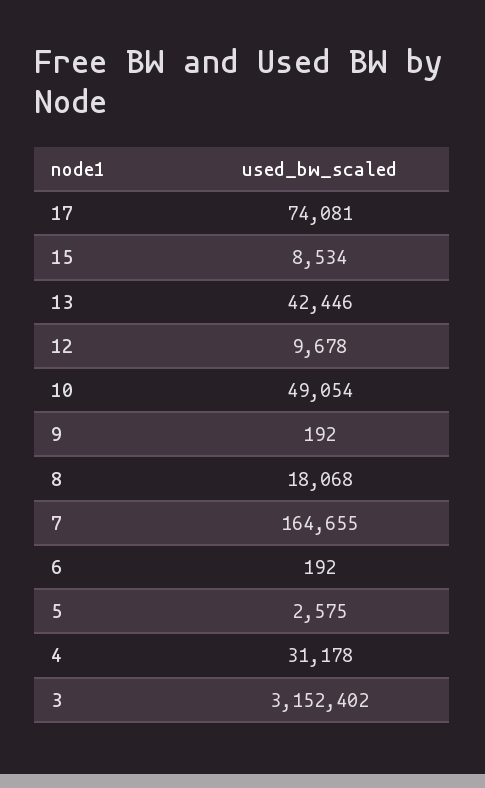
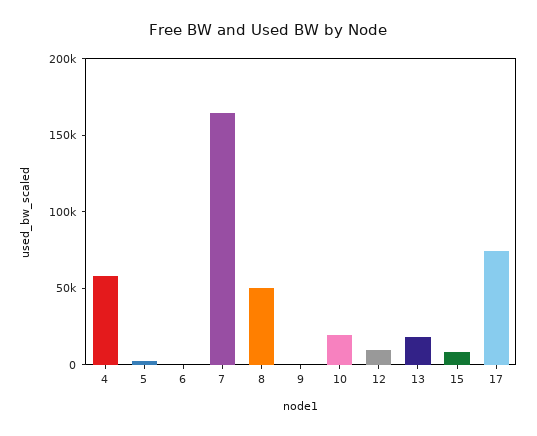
13: 42446 -> 20000
10: 49054 -> 20000
8: 18068 -> 50000
4: 31178 -> 60000
3: 3152402 -> none

